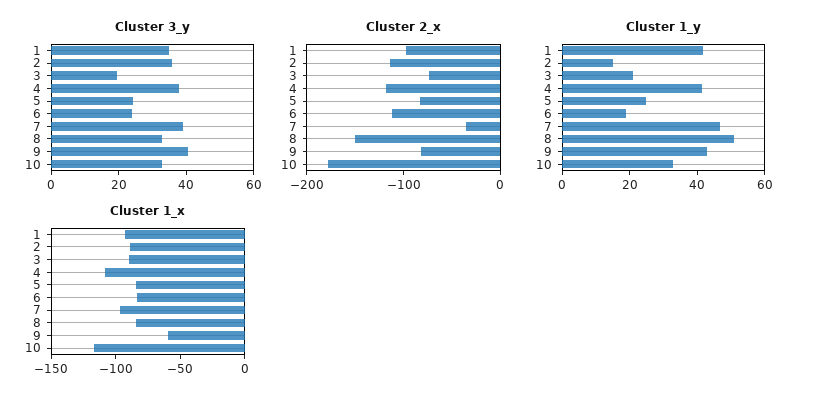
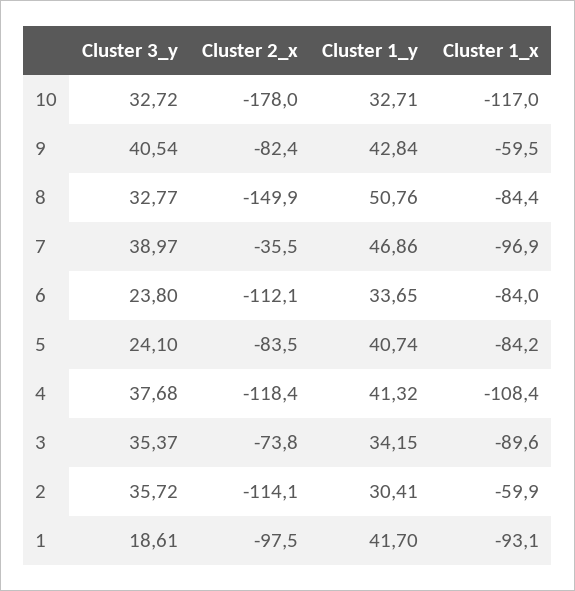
Cluster 3_y, 1: 35 -> 18.61
Cluster 3_y, 3: 20 -> 35.37
Cluster 1_y, 2: 15 -> 30.41
Cluster 1_y, 3: 20 -> 34.15
Cluster 1_y, 5: 25 -> 40.74
Cluster 1_y, 6: 20 -> 33.65
Cluster 1_x, 2: -90 -> -59.9

